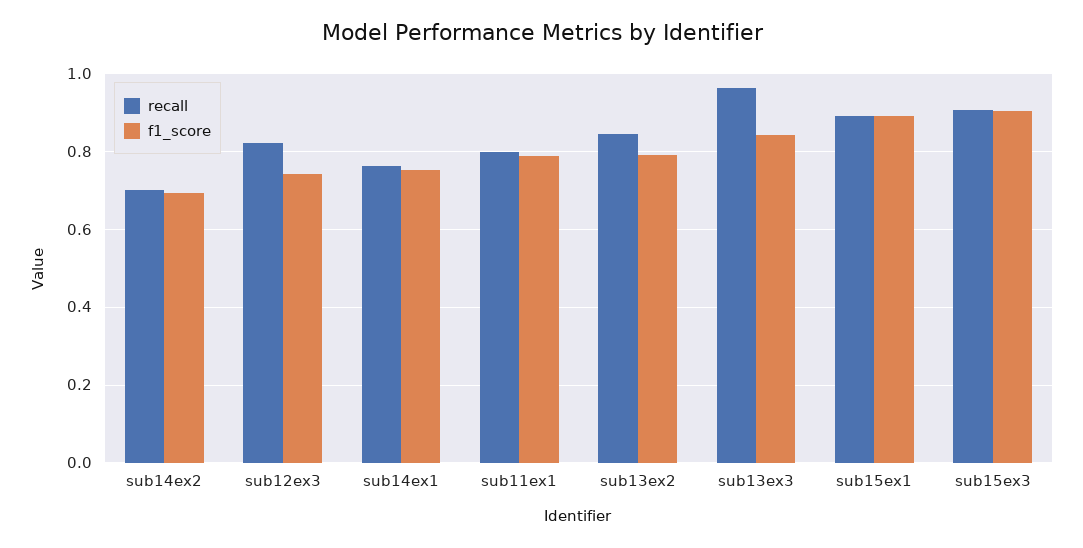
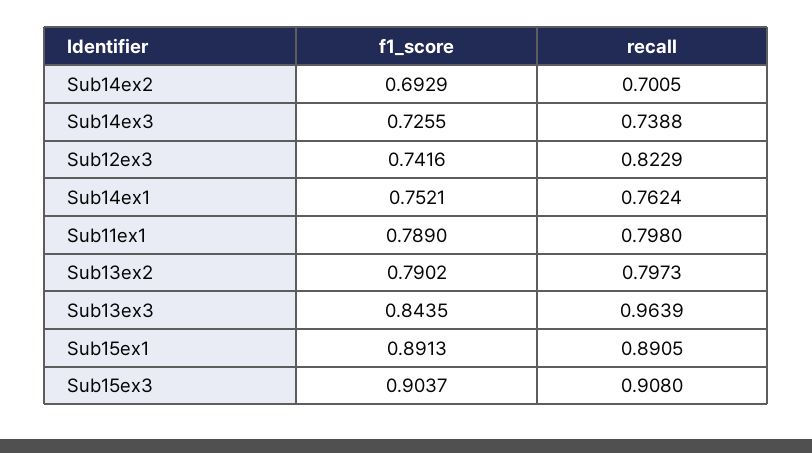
recall, sub13ex2: 0.84 -> 0.7973
f1_score, Sub14ex3: none -> 0.7255
recall, Sub14ex3: none -> 0.7388

